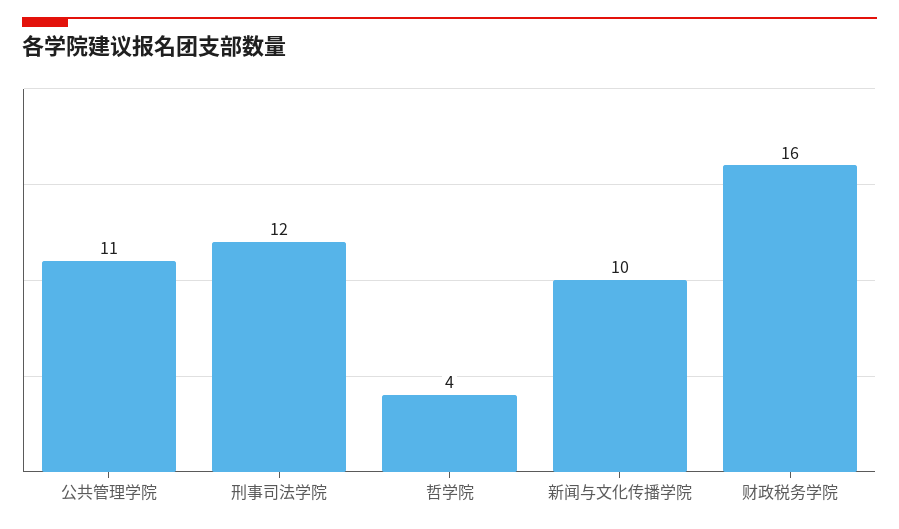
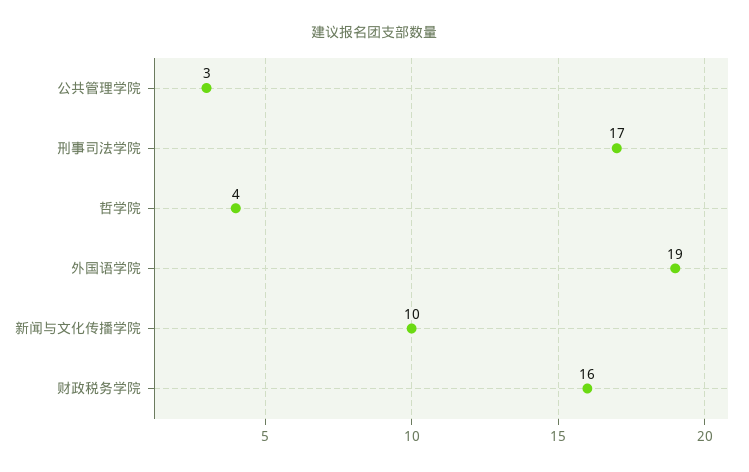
公共管理学院: 11 -> 3
刑事司法学院: 12 -> 17
外国语学院: none -> 19

